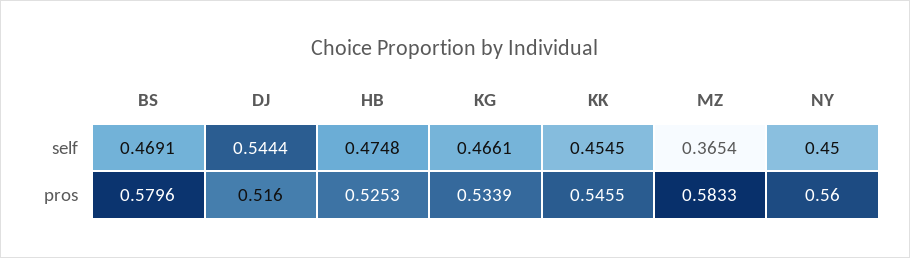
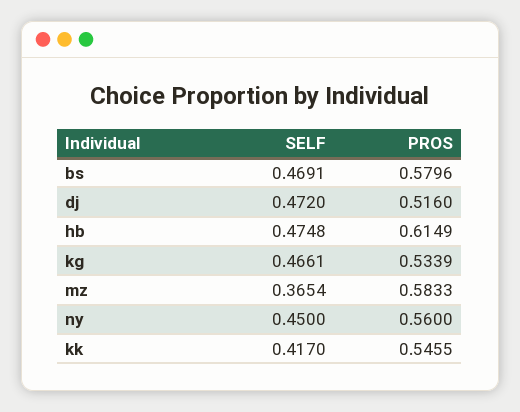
DJ, self: 0.5444 -> 0.472
KK, self: 0.4545 -> 0.417
HB, pros: 0.5253 -> 0.6149

